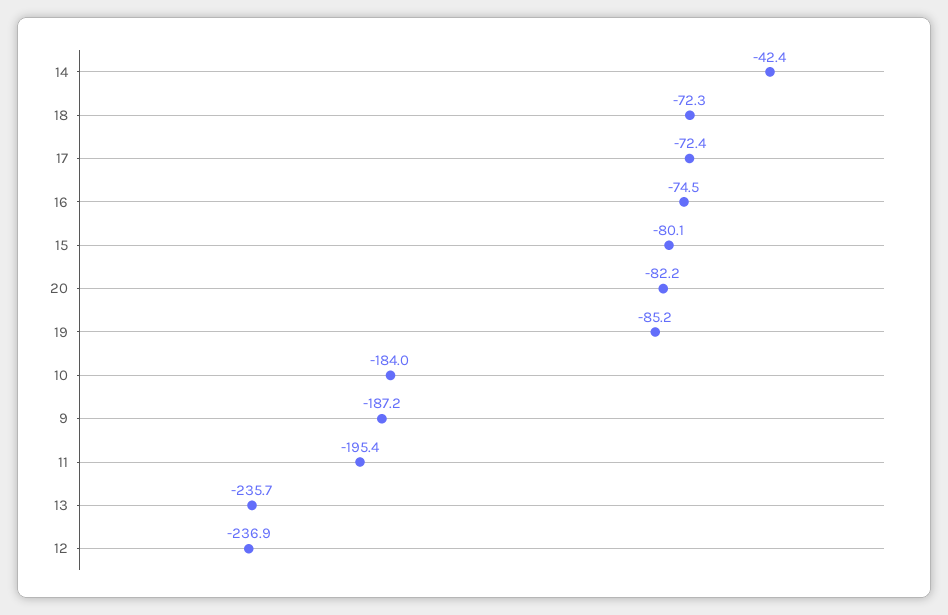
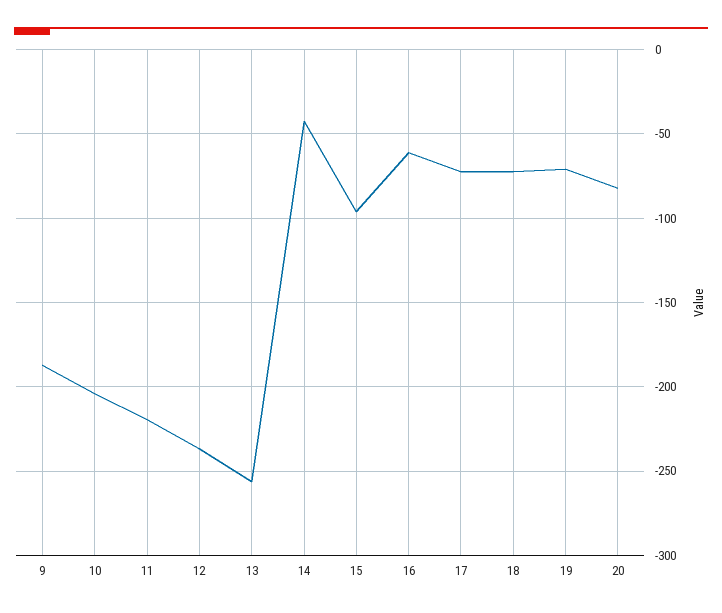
16: -74.5 -> -60
15: -80.1 -> -95
19: -85.2 -> -70
10: -184 -> -205
11: -195.4 -> -220
13: -235.7 -> -255

